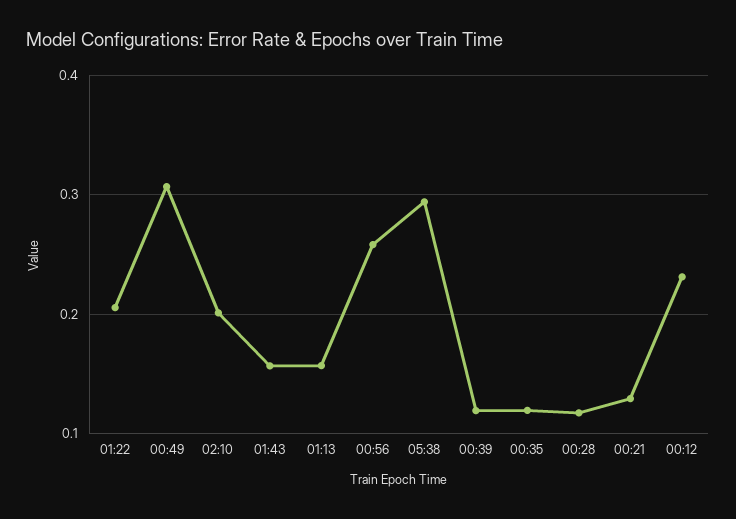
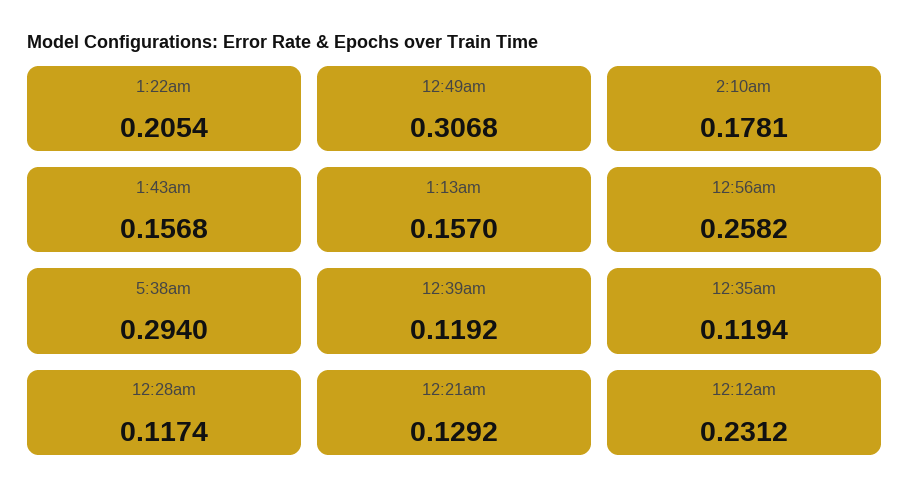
02:10: 0.2 -> 0.1781

